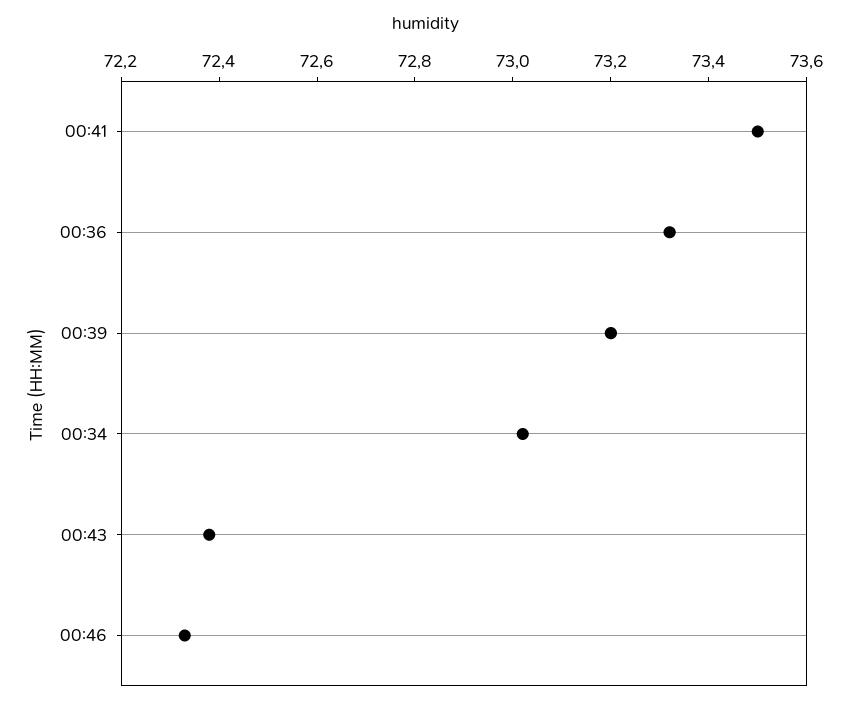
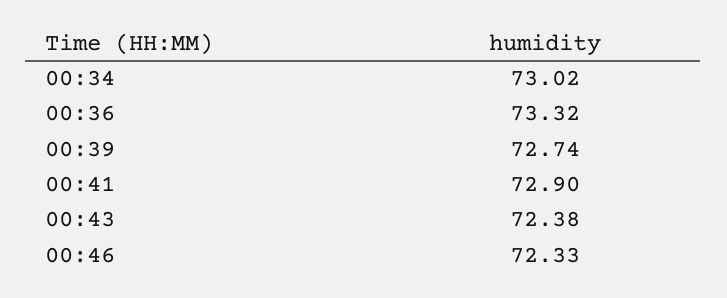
00:41: 73.5 -> 72.9
00:39: 73.2 -> 72.74

